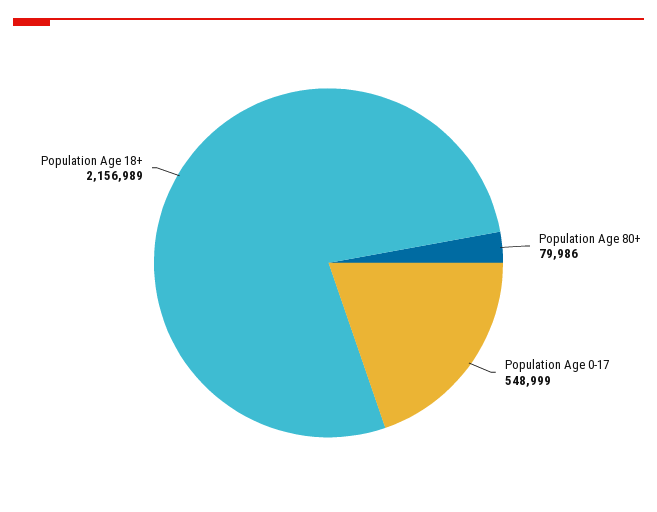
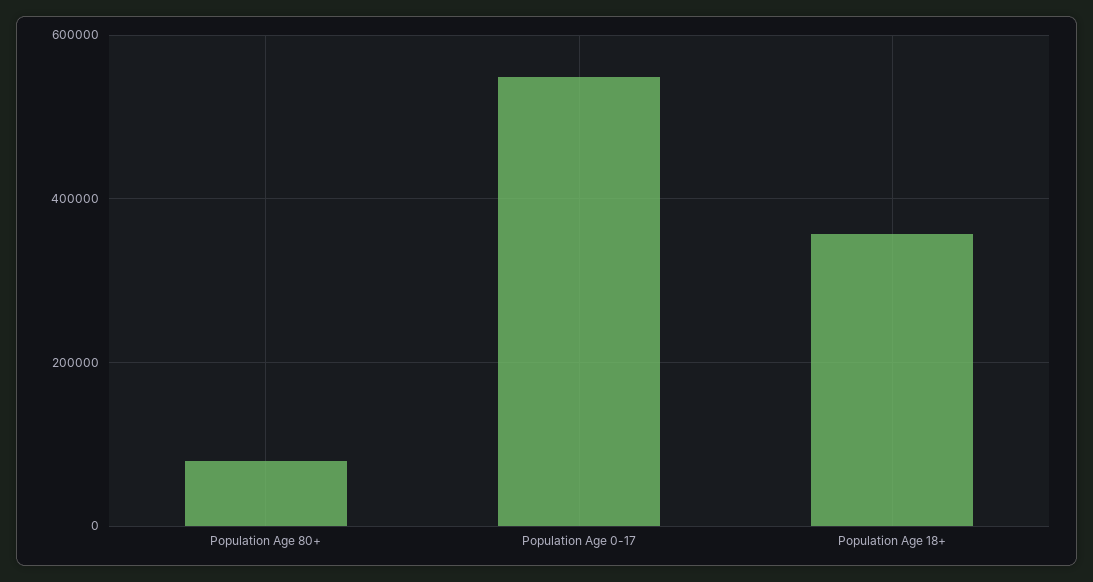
Population Age 18+: 2156989 -> 360000

